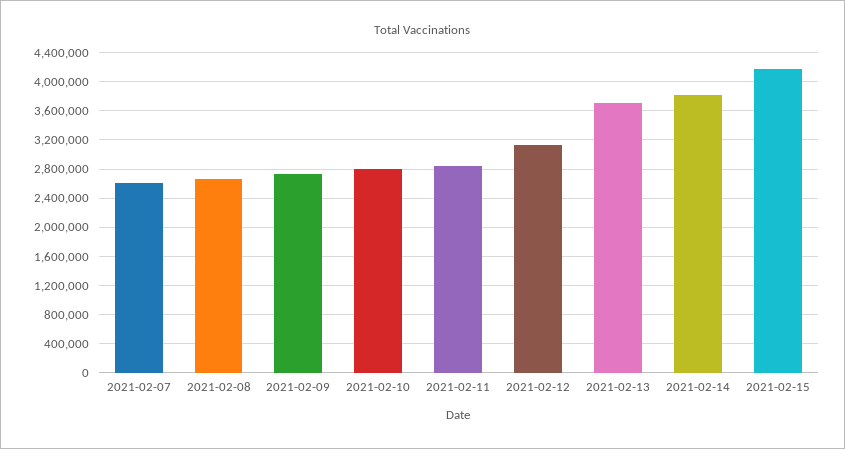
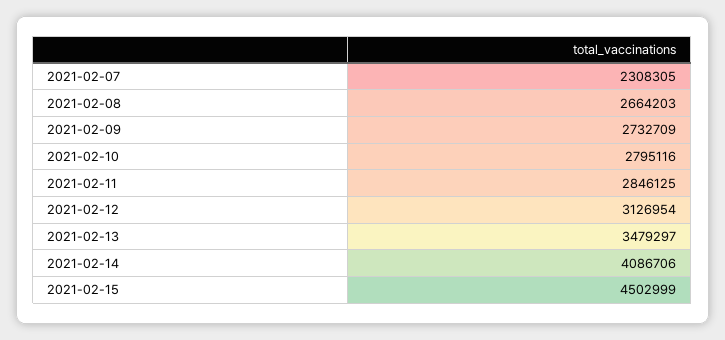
2021-02-07: 2600000 -> 2308305
2021-02-13: 3700000 -> 3479297
2021-02-14: 3800000 -> 4086706
2021-02-15: 4200000 -> 4502999

